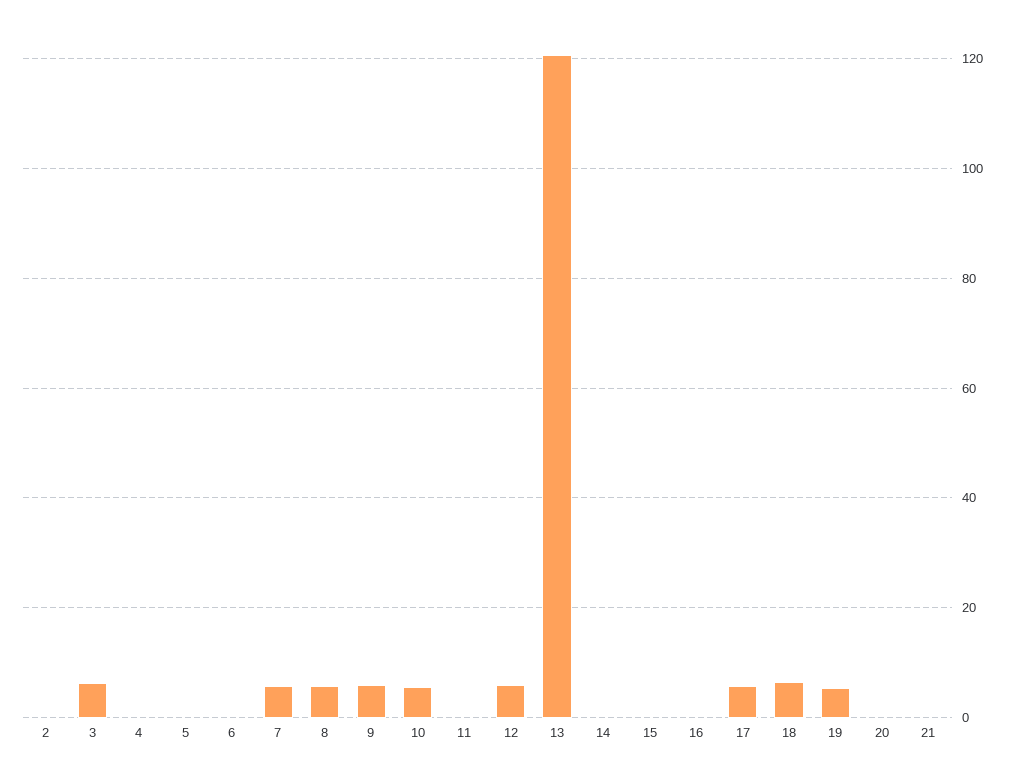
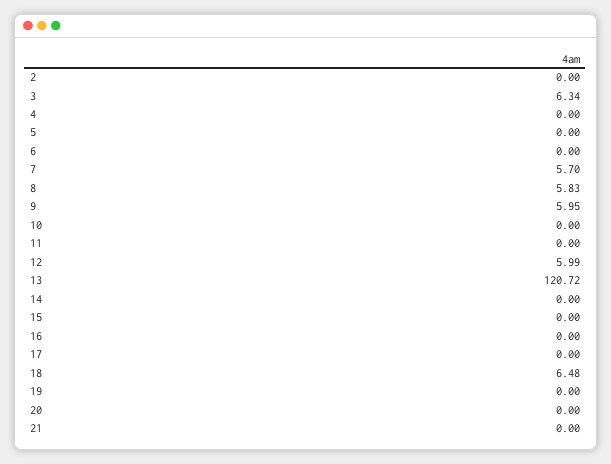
10: 6 -> 0
17: 6 -> 0
19: 6 -> 0

